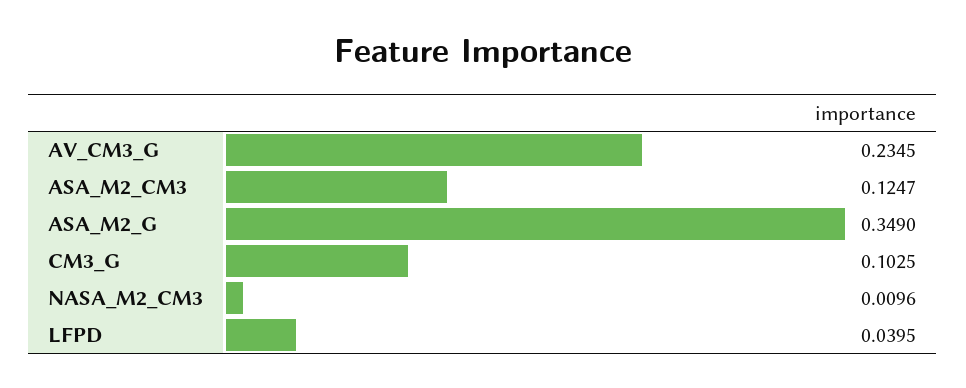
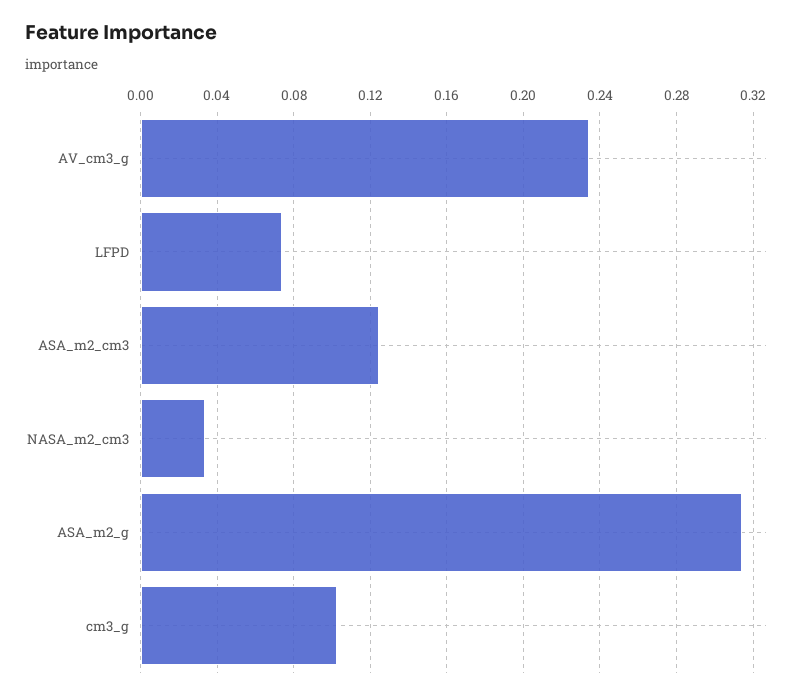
ASA_M2_G: 0.349 -> 0.315
NASA_M2_CM3: 0.0096 -> 0.035
LFPD: 0.0395 -> 0.075

